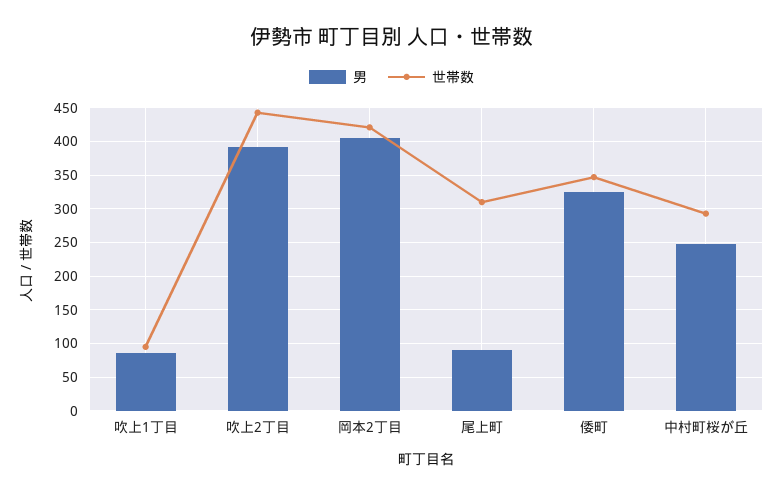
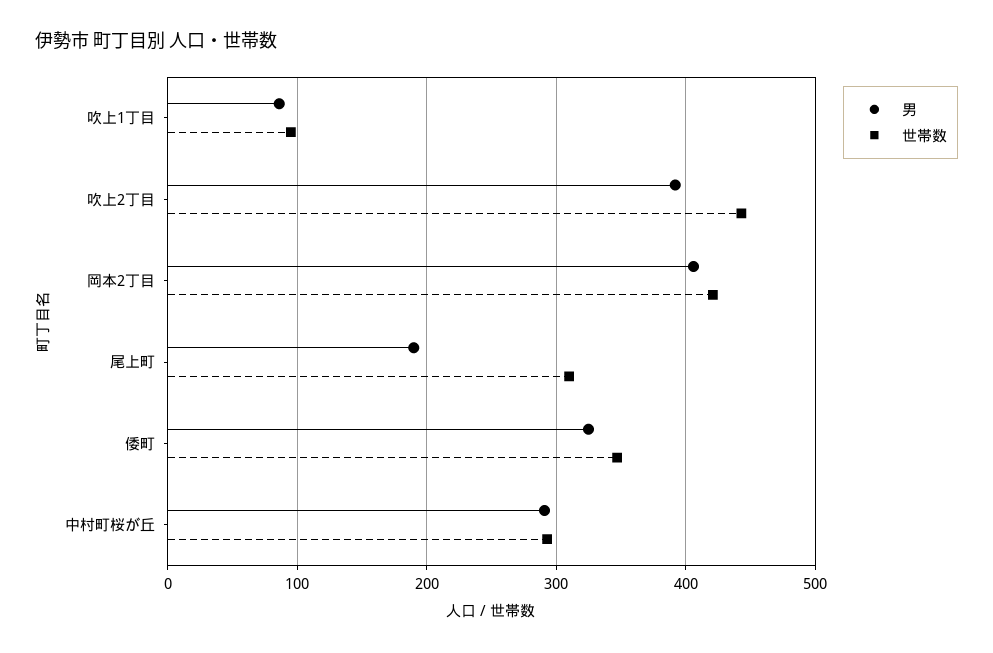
男, 尾上町: 90 -> 190
男, 中村町桜が丘: 250 -> 290

